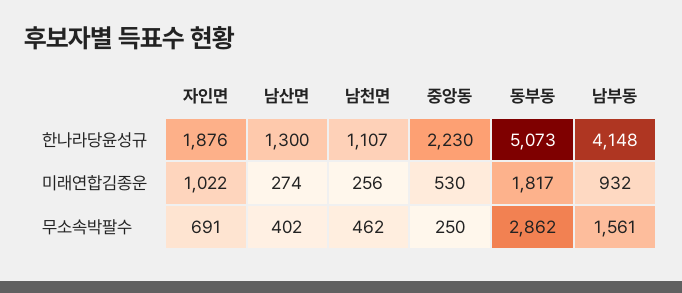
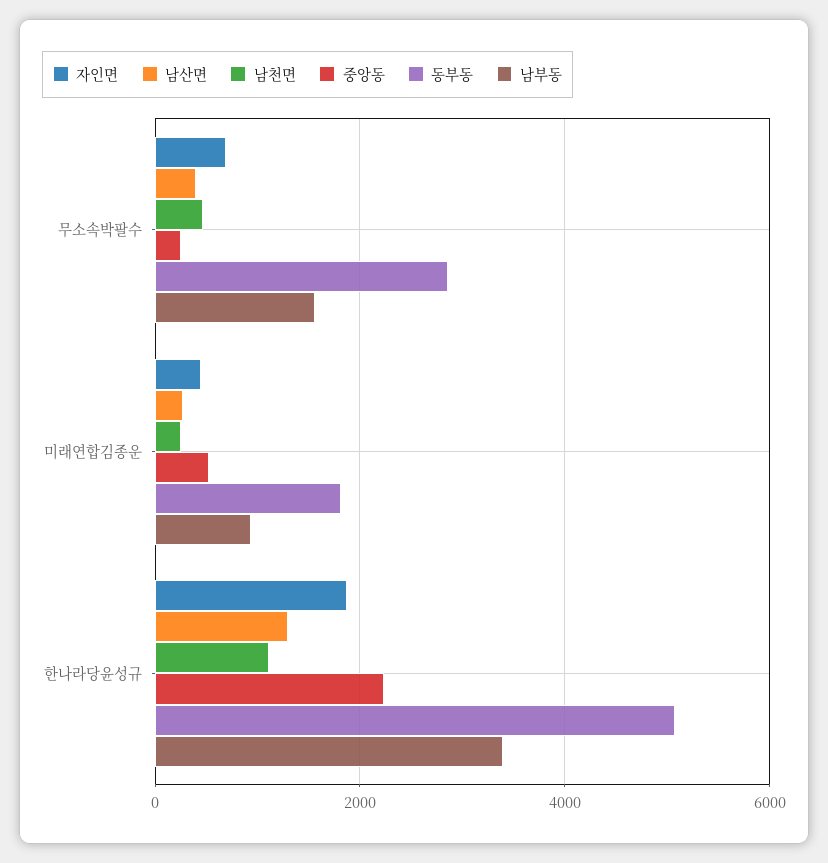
남부동, 한나라당윤성규: 4148 -> 3400
자인면, 미래연합김종운: 1022 -> 400

